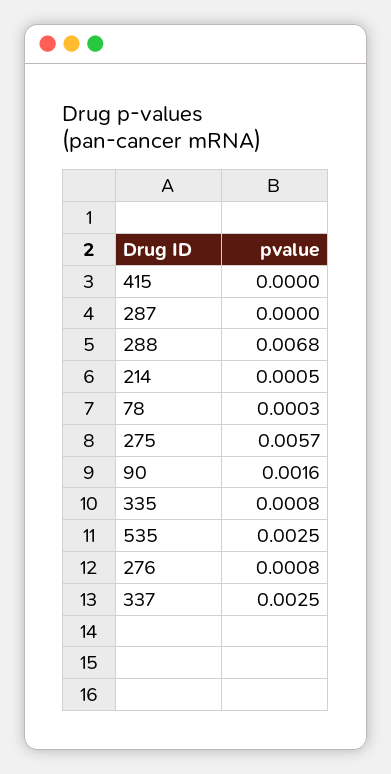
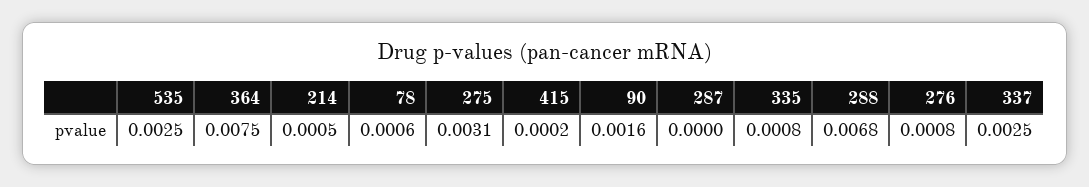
415: 0 -> 0.0002
78: 0.0003 -> 0.0006
275: 0.0057 -> 0.0031
364: none -> 0.0075

